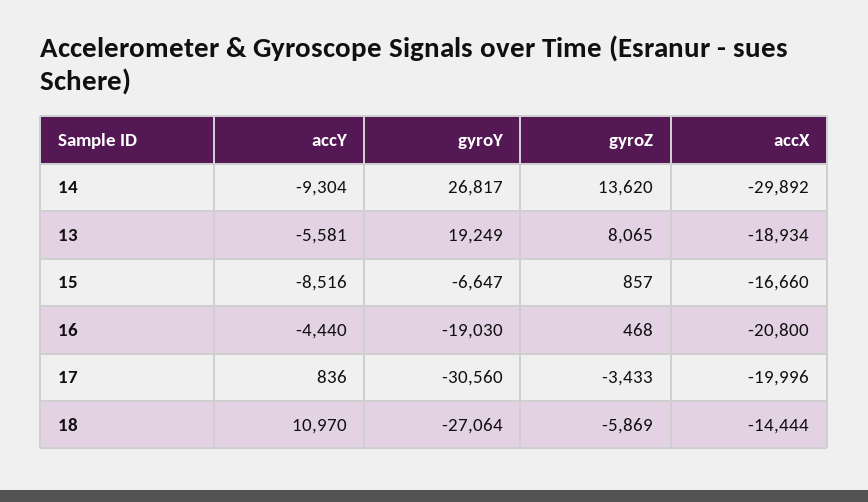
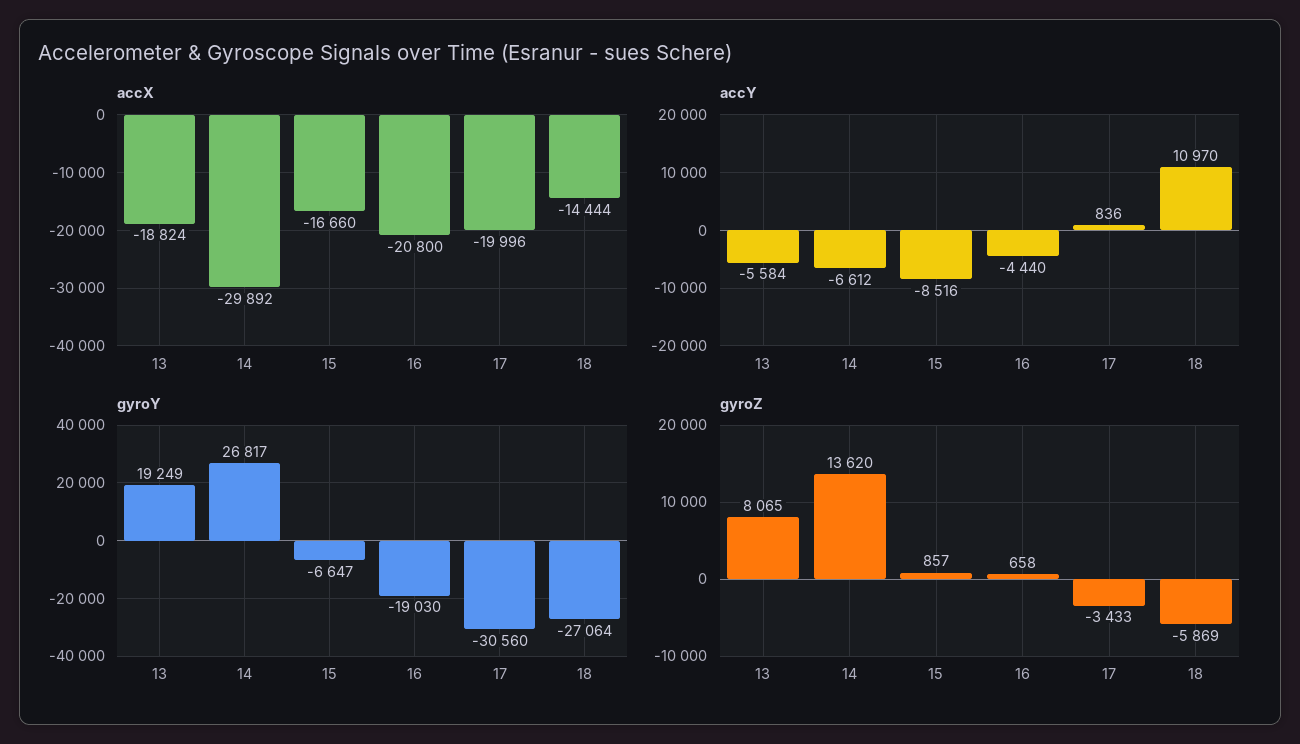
accY, 14: -9304 -> -6612
accY, 13: -5581 -> -5584
accX, 13: -18934 -> -18824
gyroZ, 16: 468 -> 658

